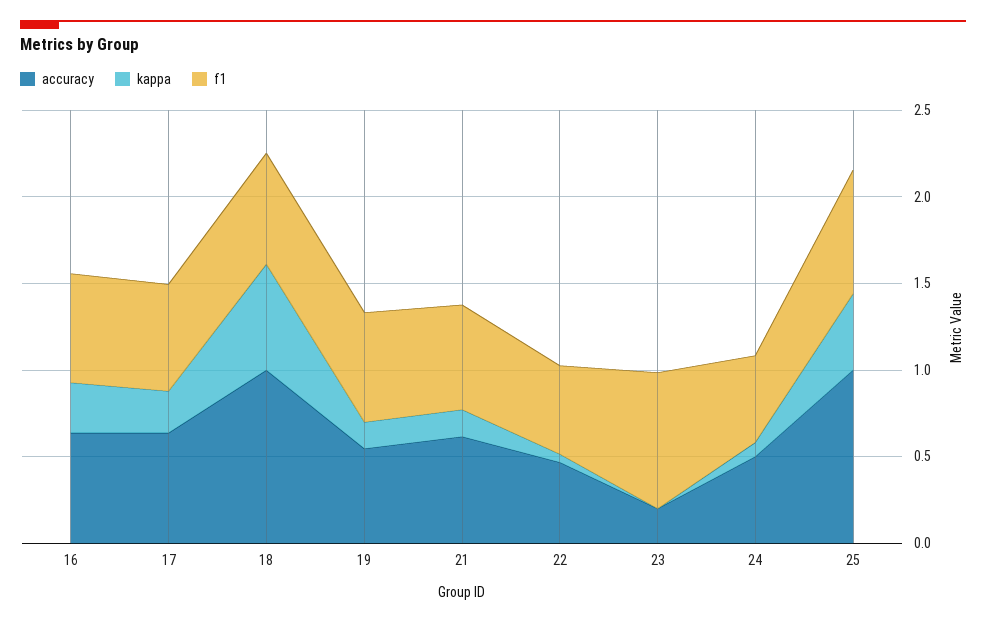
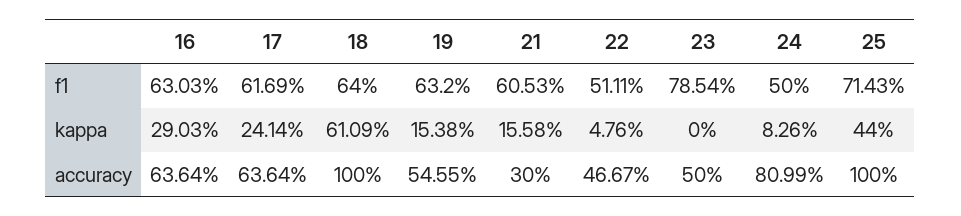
accuracy, 21: 0.6 -> 0.3
accuracy, 23: 0.2 -> 0.5
accuracy, 24: 0.5 -> 0.8099

